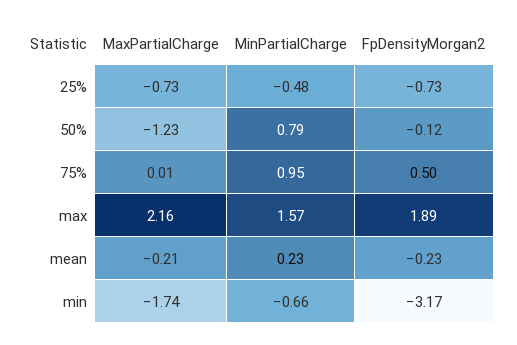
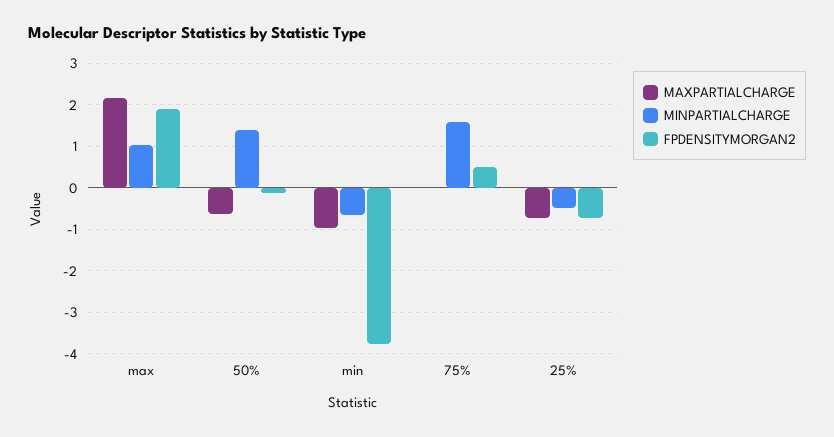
MaxPartialCharge, 50%: -1.23 -> -0.6
MinPartialCharge, 50%: 0.79 -> 1.4
MinPartialCharge, 75%: 0.95 -> 1.6
MinPartialCharge, max: 1.57 -> 1
MaxPartialCharge, mean: -0.21 -> none
MinPartialCharge, mean: 0.23 -> none
FpDensityMorgan2, mean: -0.23 -> none
MaxPartialCharge, min: -1.74 -> -1
FpDensityMorgan2, min: -3.17 -> -3.8

